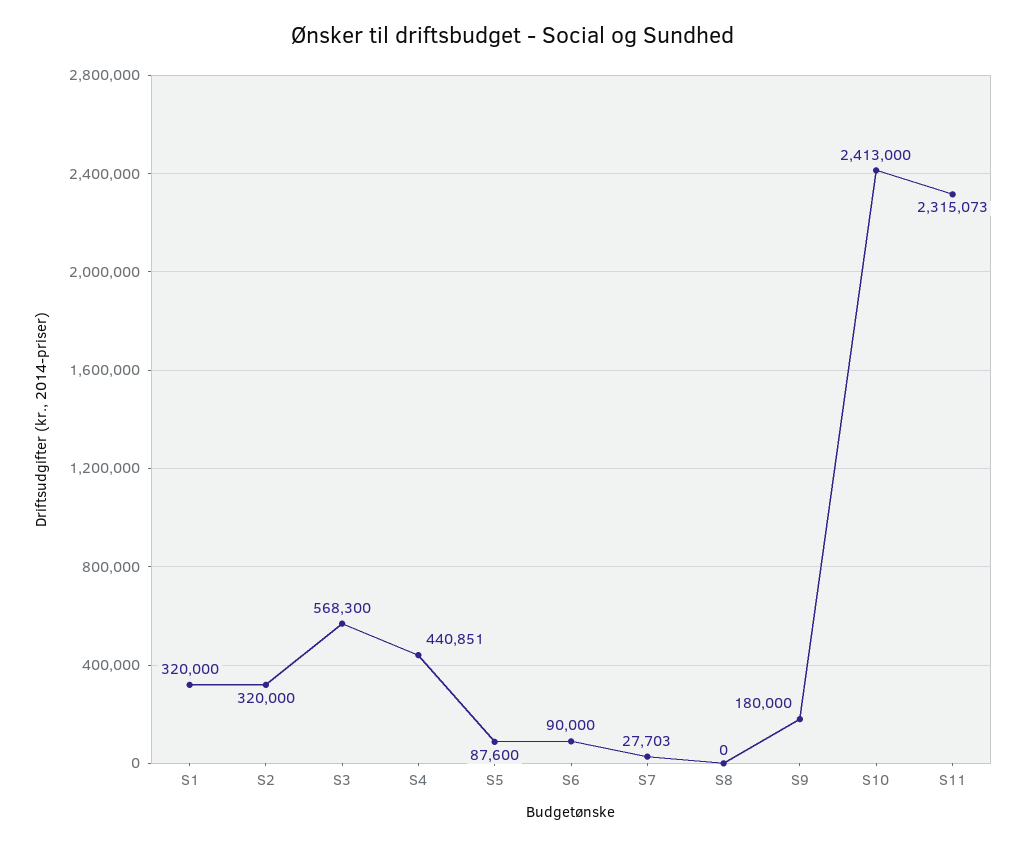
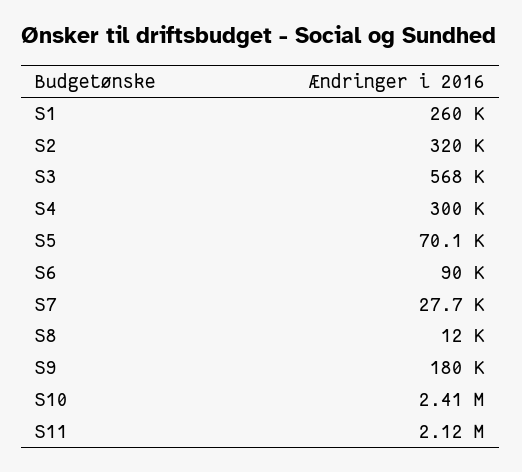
S1: 320000 -> 260000
S4: 440851 -> 300000
S5: 87600 -> 70100
S8: 0 -> 12000
S11: 2315073 -> 2120000

